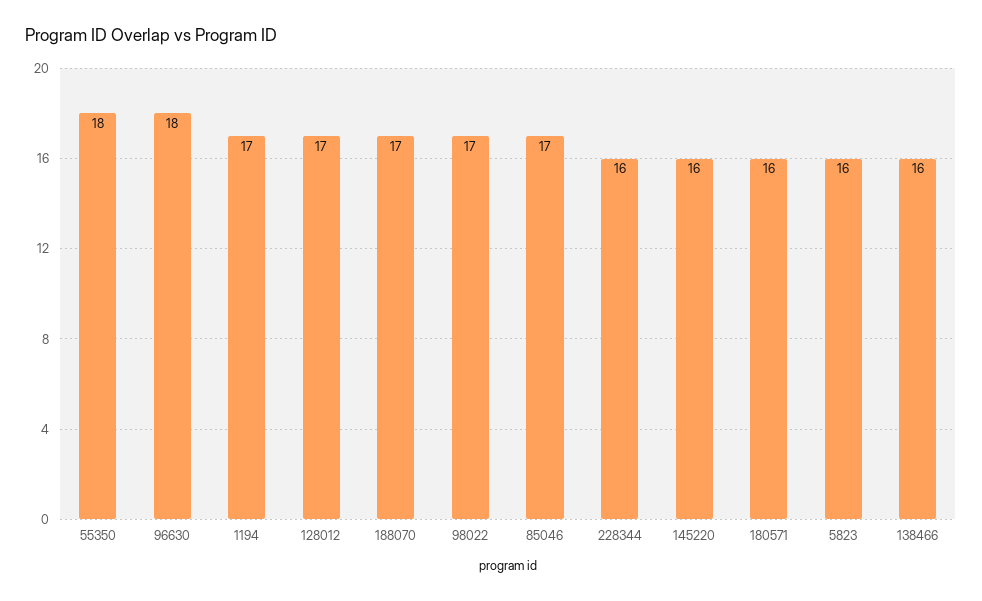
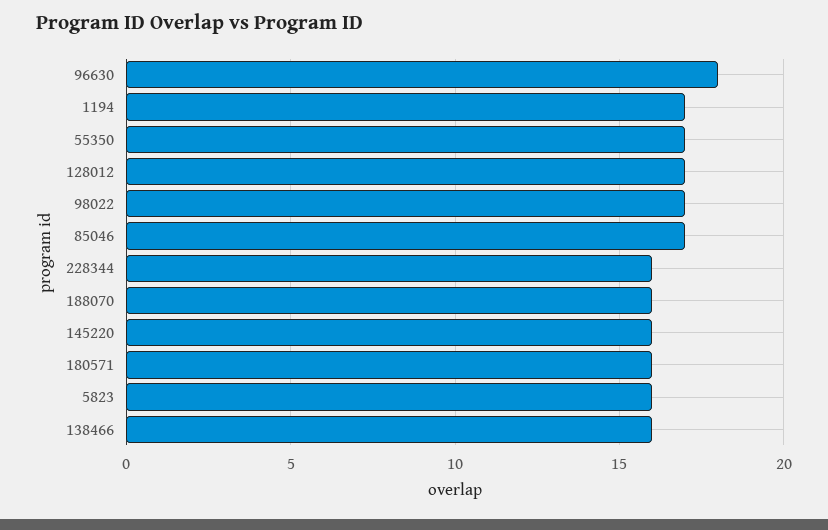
55350: 18 -> 17
188070: 17 -> 16

